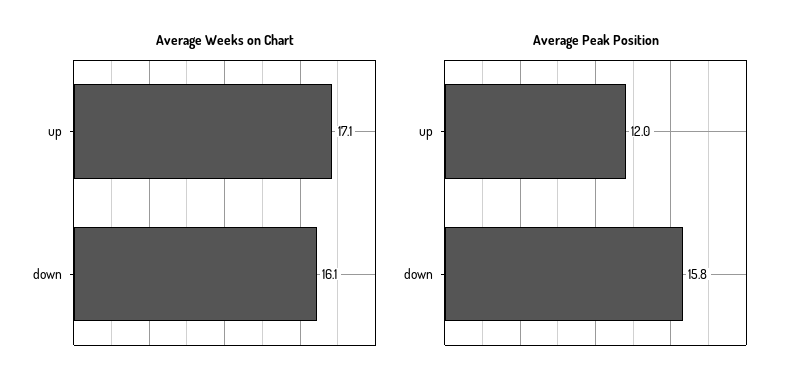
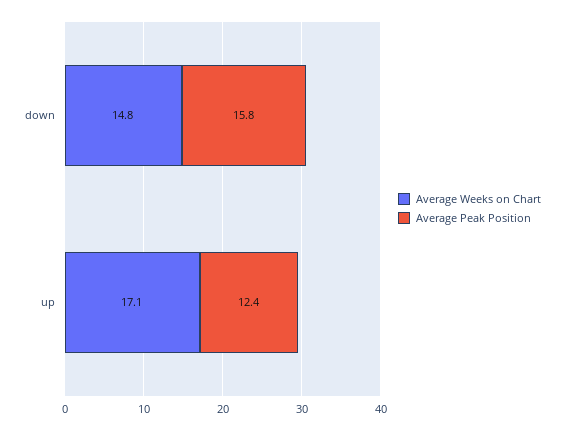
Average Weeks on Chart, down: 16.1 -> 14.8
Average Peak Position, up: 12 -> 12.4

